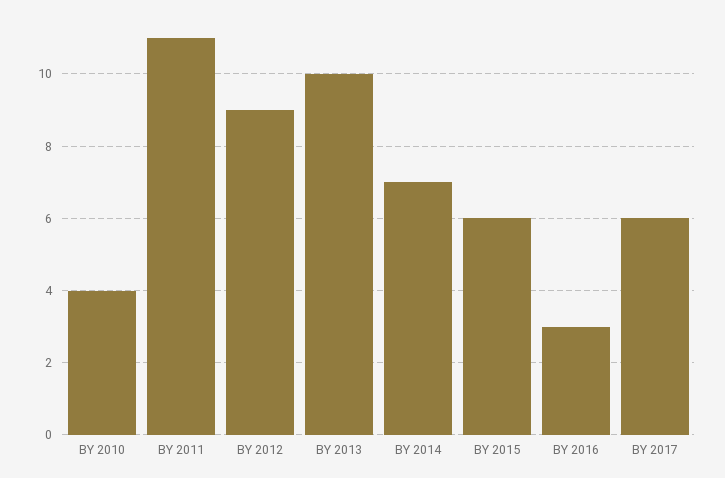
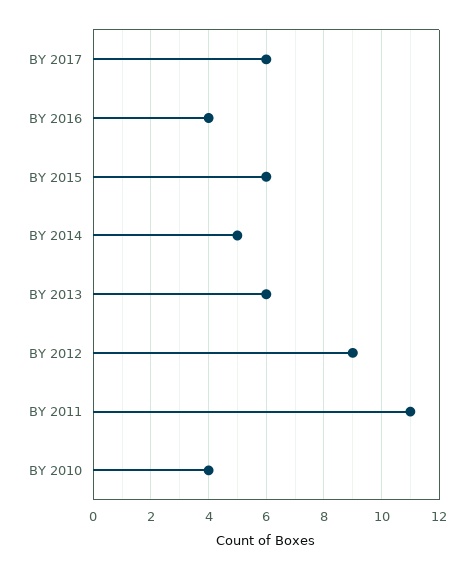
BY 2013: 10 -> 6
BY 2014: 7 -> 5
BY 2016: 3 -> 4

